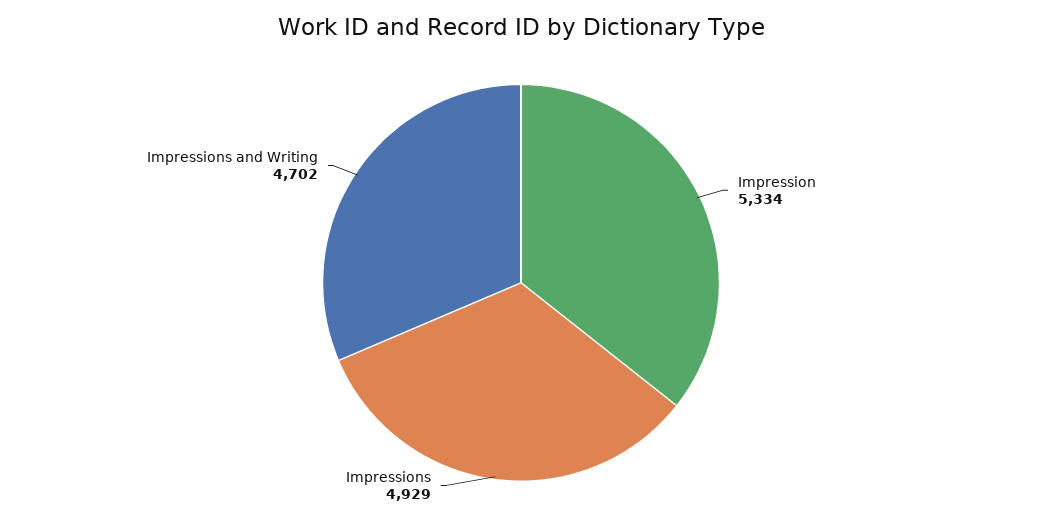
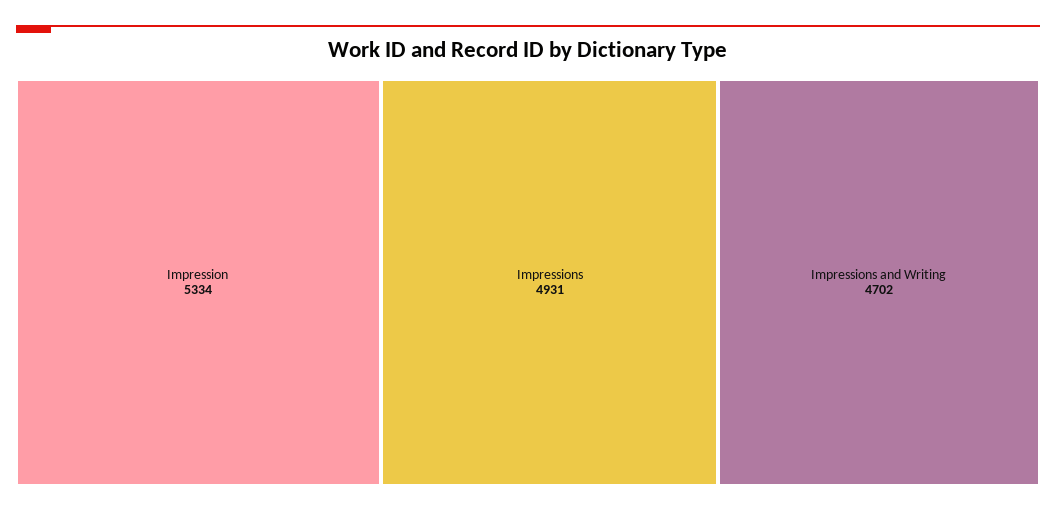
Impressions: 4929 -> 4931

